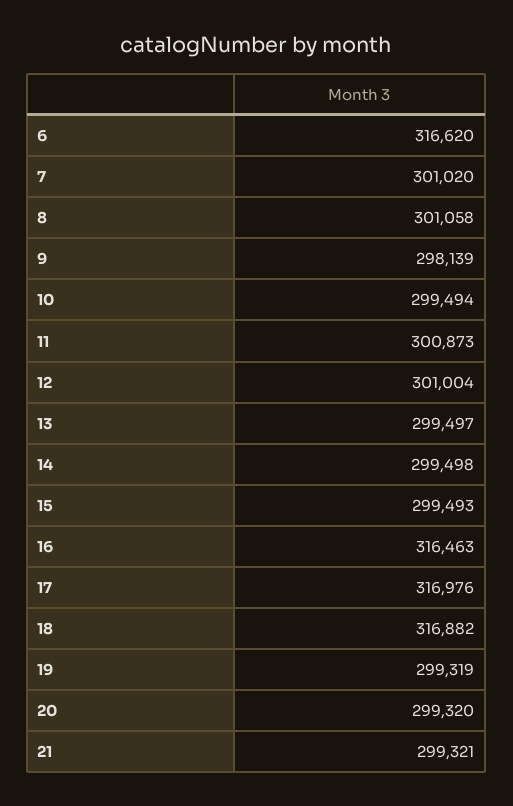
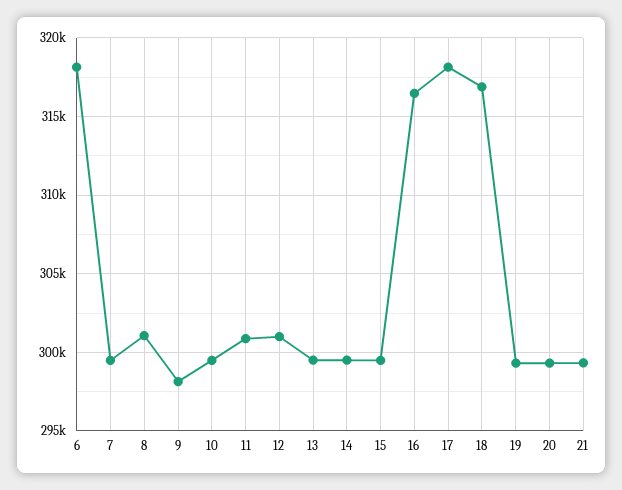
6: 316620 -> 318000
7: 301020 -> 299500
17: 316976 -> 318000

